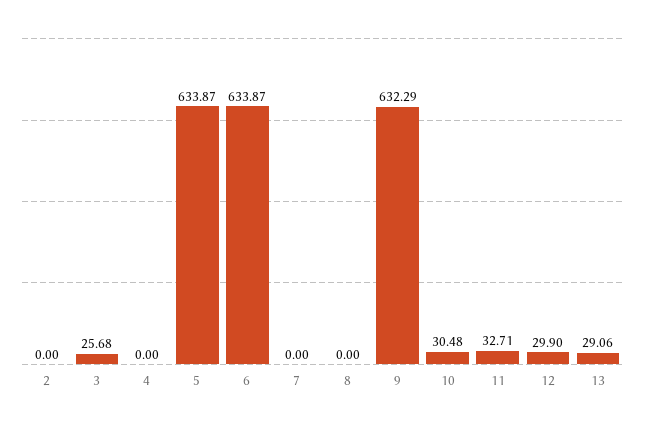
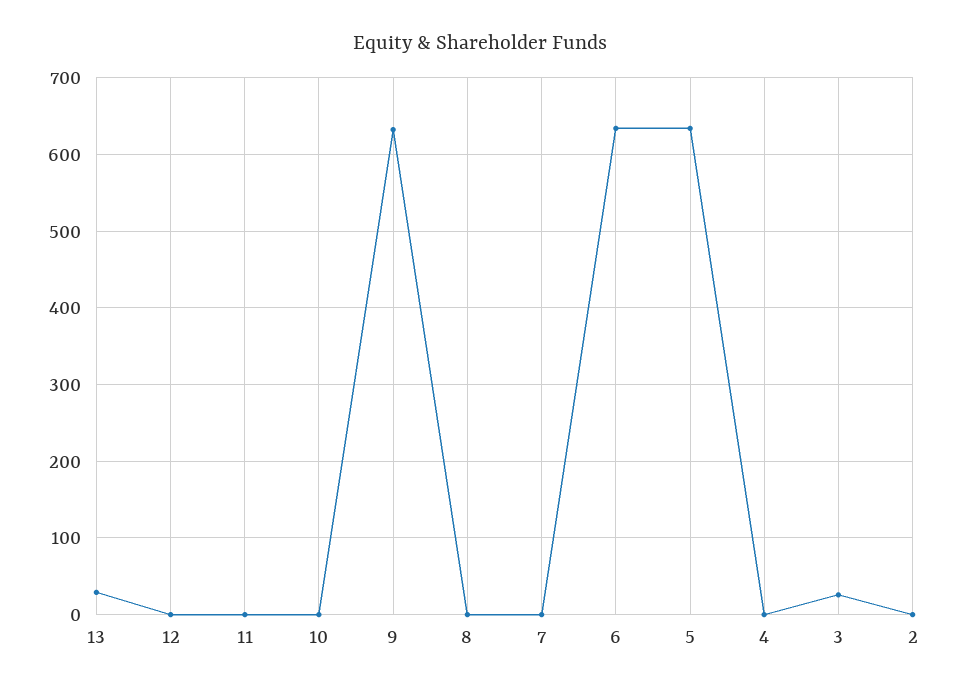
10: 30.48 -> 0
11: 32.71 -> 0
12: 29.9 -> 0

